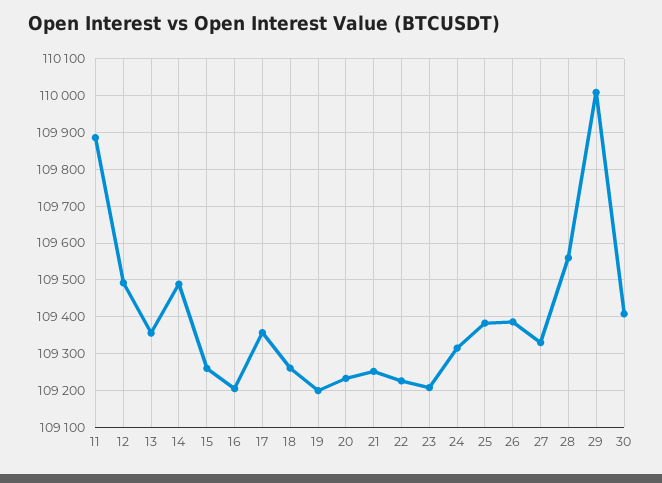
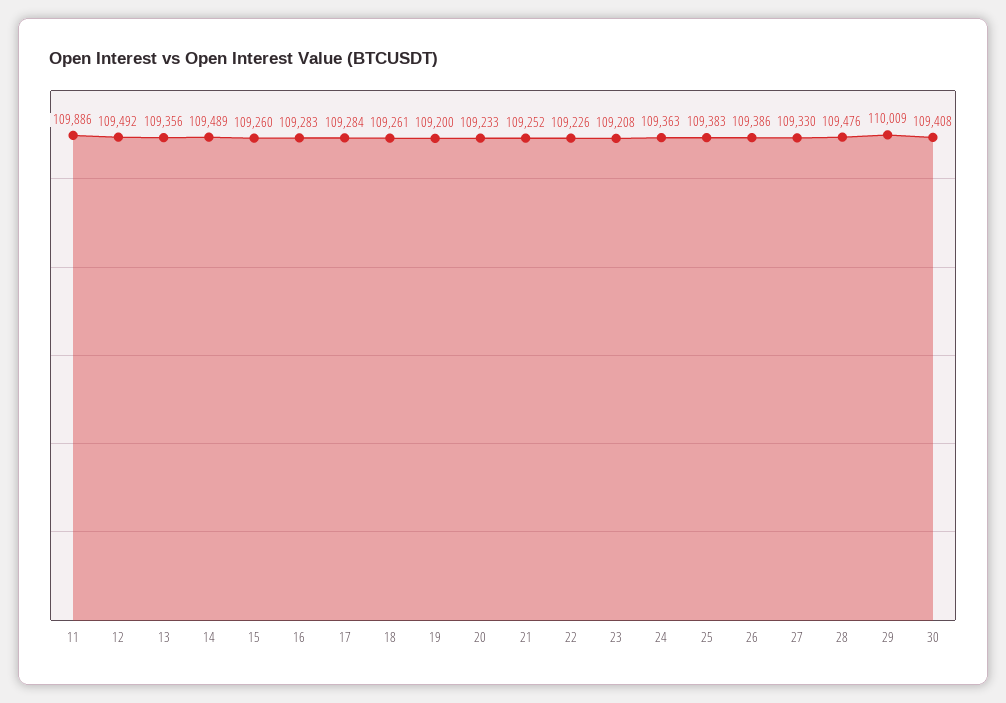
16: 109200 -> 109283
17: 109360 -> 109284
24: 109320 -> 109363
28: 109560 -> 109476

